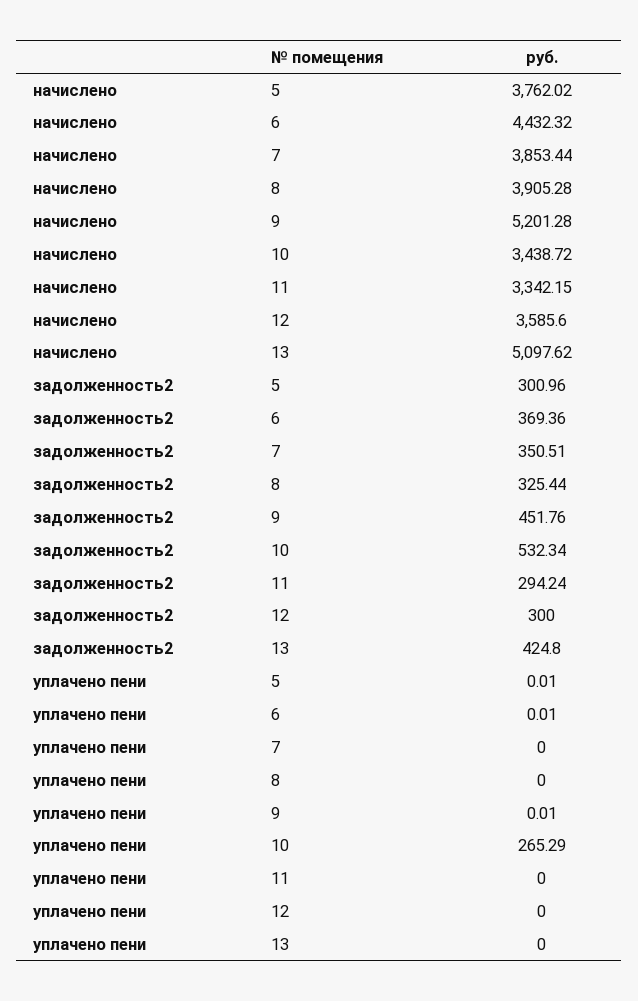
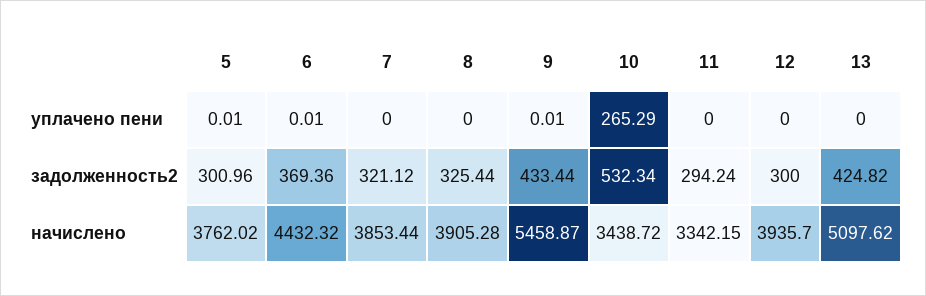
начислено, 9: 5201.28 -> 5458.87
начислено, 12: 3585.6 -> 3935.7
задолженность2, 7: 350.51 -> 321.12
задолженность2, 9: 451.76 -> 433.44
задолженность2, 13: 424.8 -> 424.82

